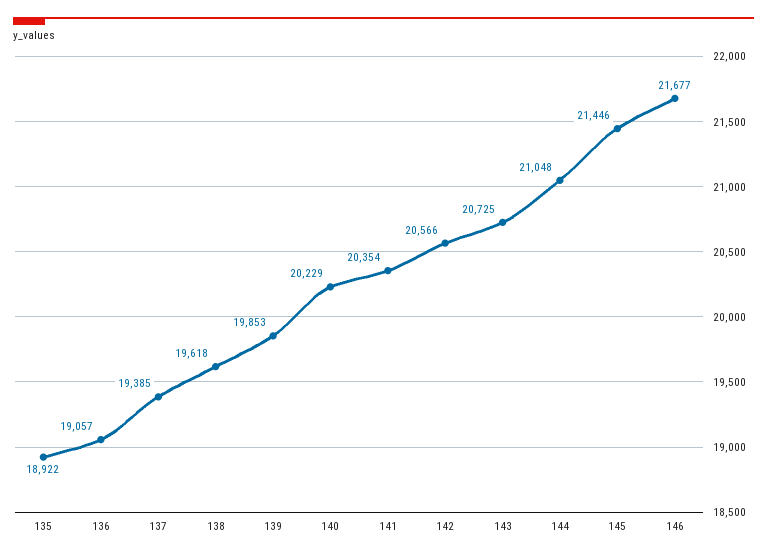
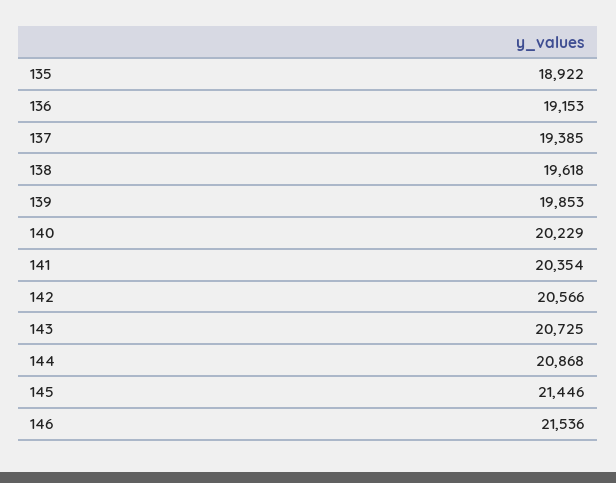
136: 19057 -> 19153
144: 21048 -> 20868
146: 21677 -> 21536

